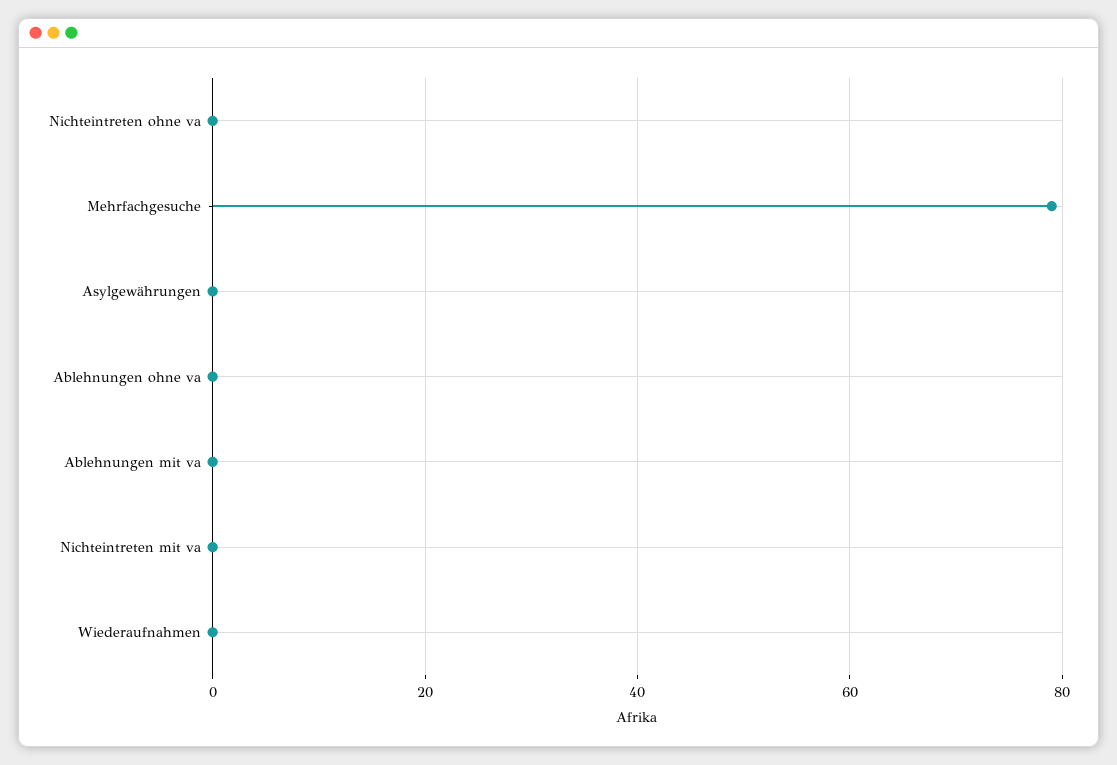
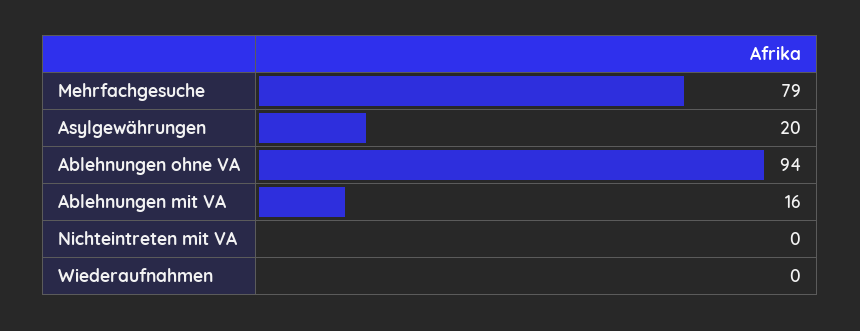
Nichteintreten ohne va: 0 -> none
Asylgewährungen: 0 -> 20
Ablehnungen ohne va: 0 -> 94
Ablehnungen mit va: 0 -> 16

